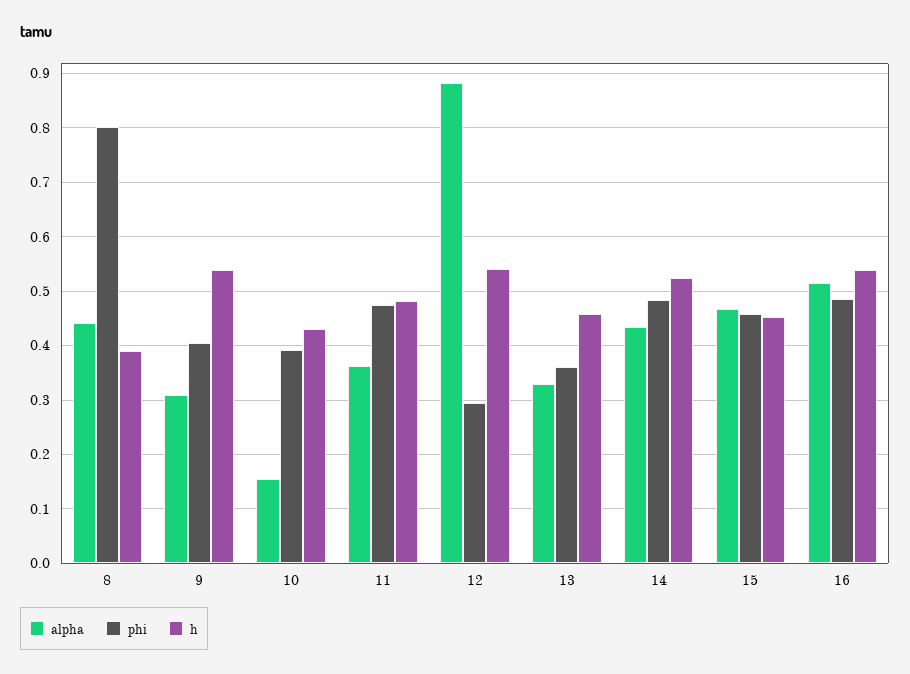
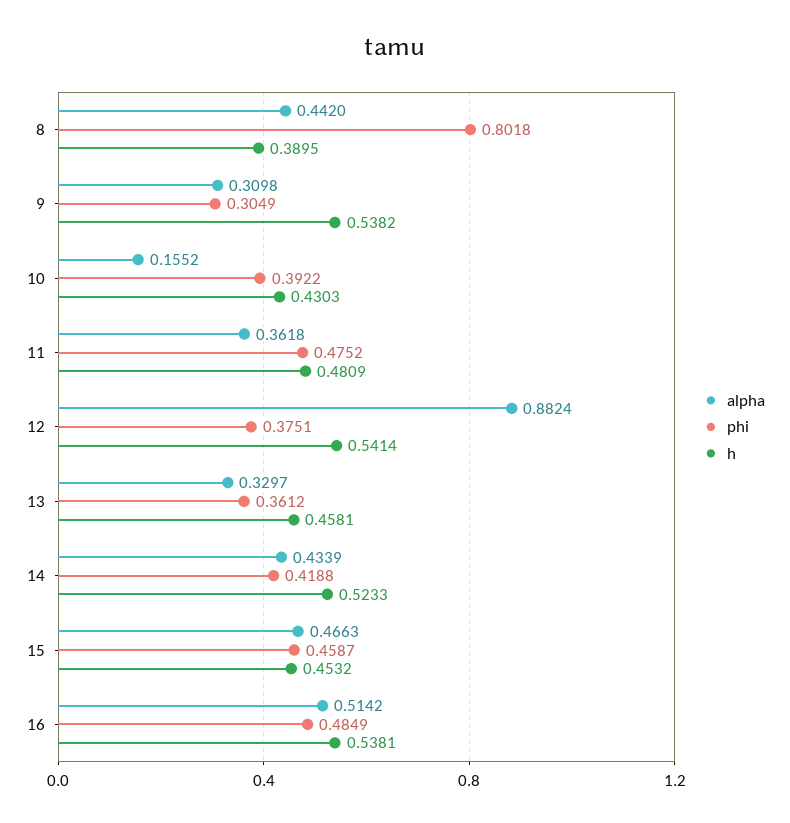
phi, 9: 0.4 -> 0.3049
phi, 12: 0.3 -> 0.3751
phi, 14: 0.48 -> 0.4188

